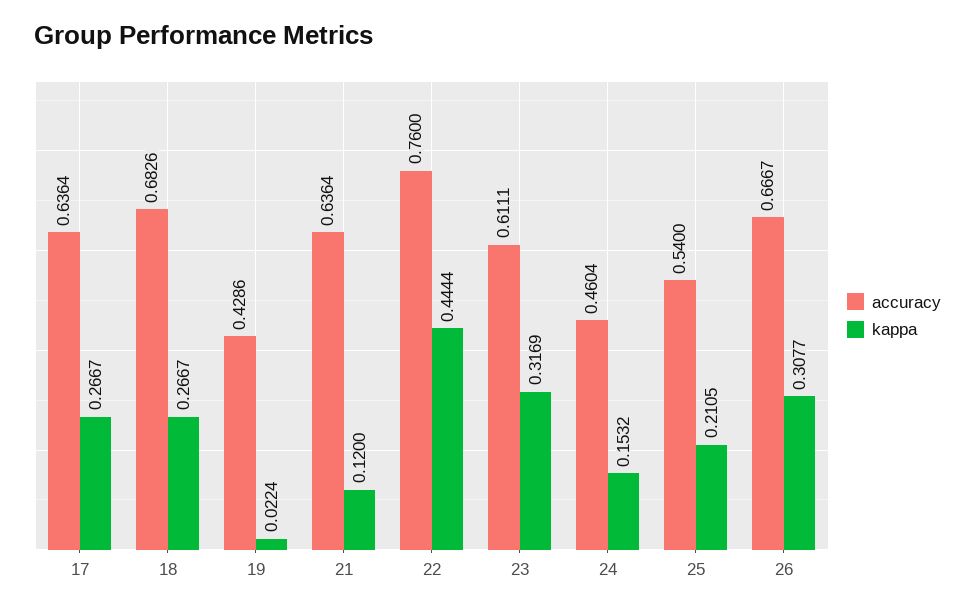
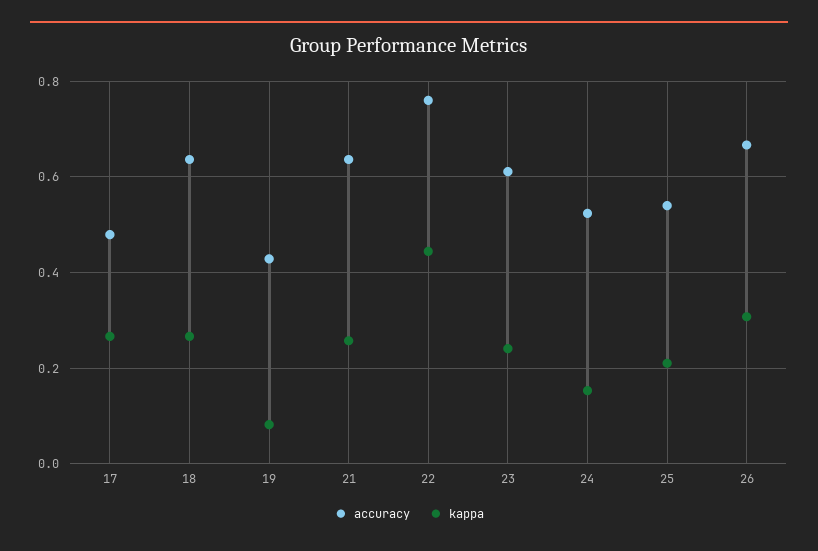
accuracy, 17: 0.6364 -> 0.48
accuracy, 18: 0.6826 -> 0.64
kappa, 19: 0.0224 -> 0.08
kappa, 21: 0.12 -> 0.26
kappa, 23: 0.3169 -> 0.24
accuracy, 24: 0.4604 -> 0.52

